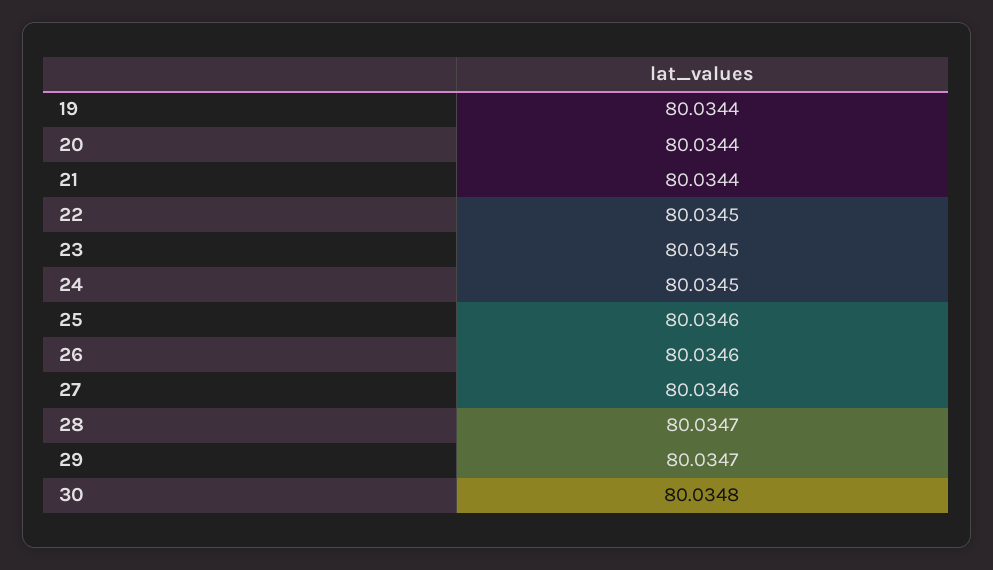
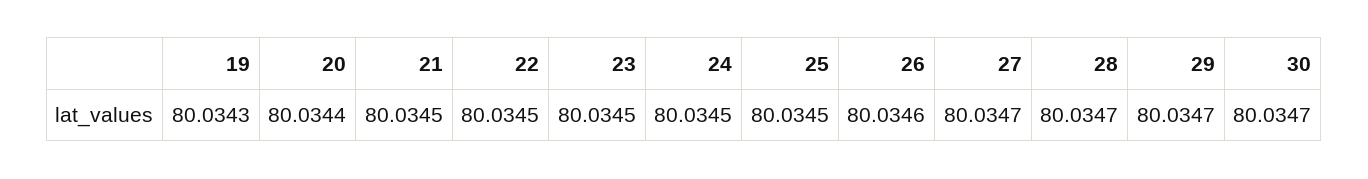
19: 80.0344 -> 80.0343
21: 80.0344 -> 80.0345
25: 80.0346 -> 80.0345
27: 80.0346 -> 80.0347
30: 80.0348 -> 80.0347

